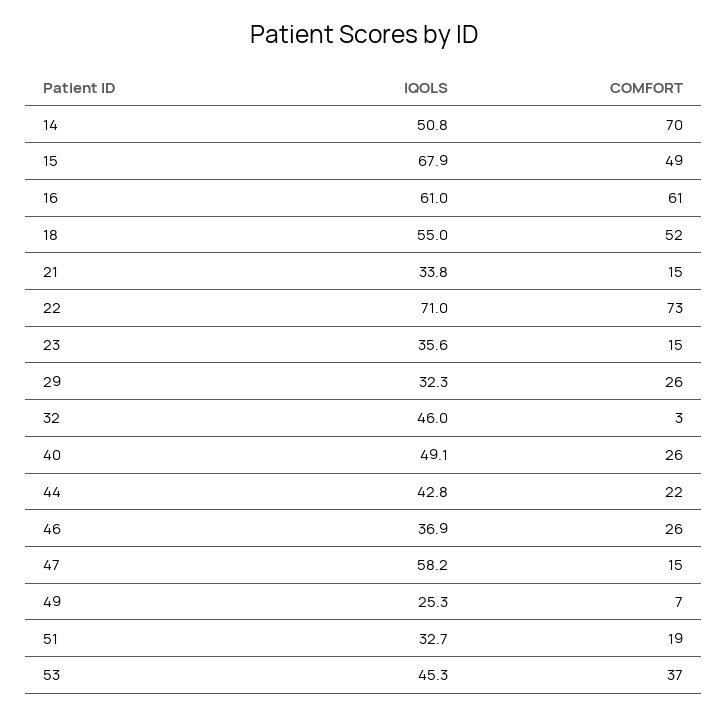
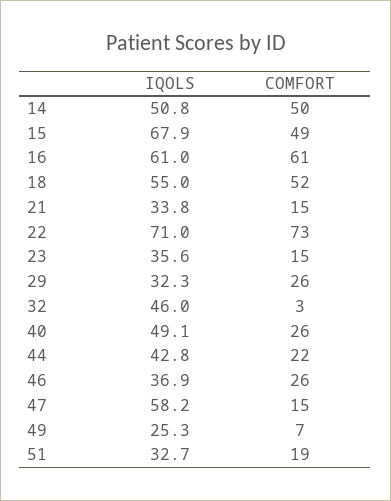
COMFORT, 14: 70 -> 50
IQOLS, 53: 45.3 -> none
COMFORT, 53: 37 -> none

